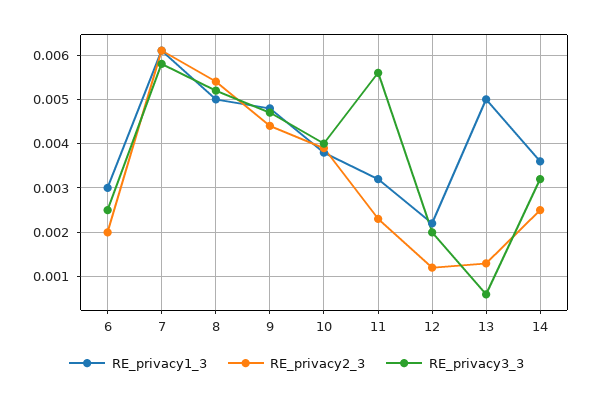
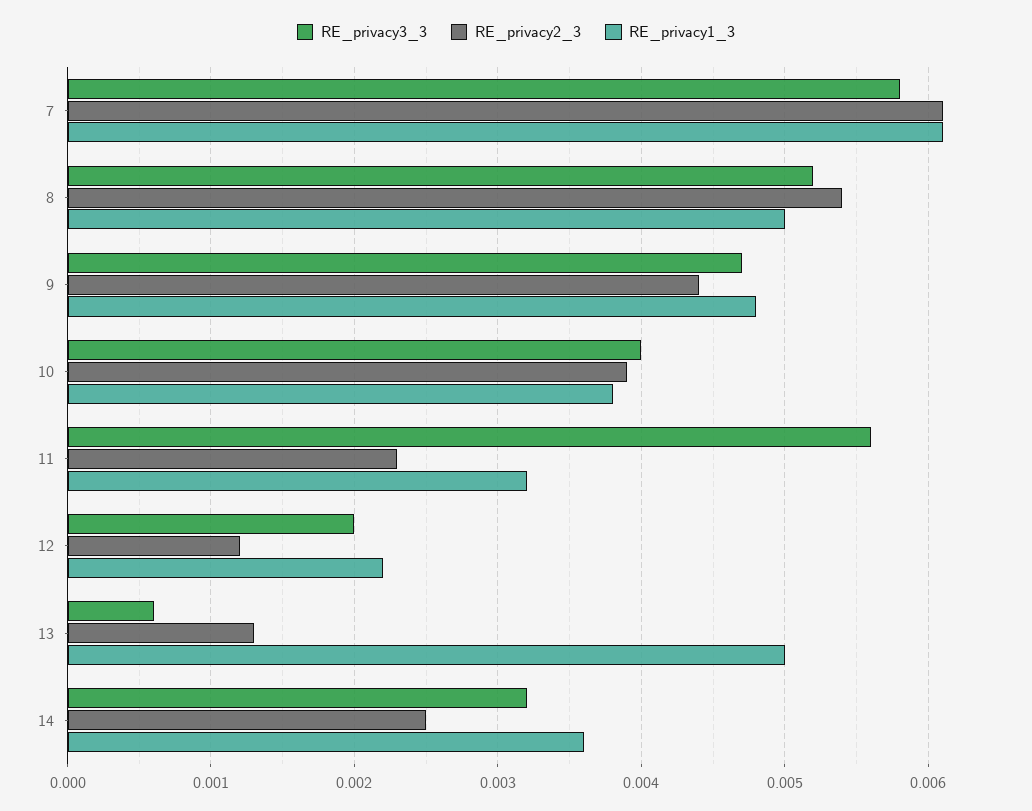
RE_privacy1_3, 6: 0.003 -> none
RE_privacy2_3, 6: 0.002 -> none
RE_privacy3_3, 6: 0.0025 -> none

